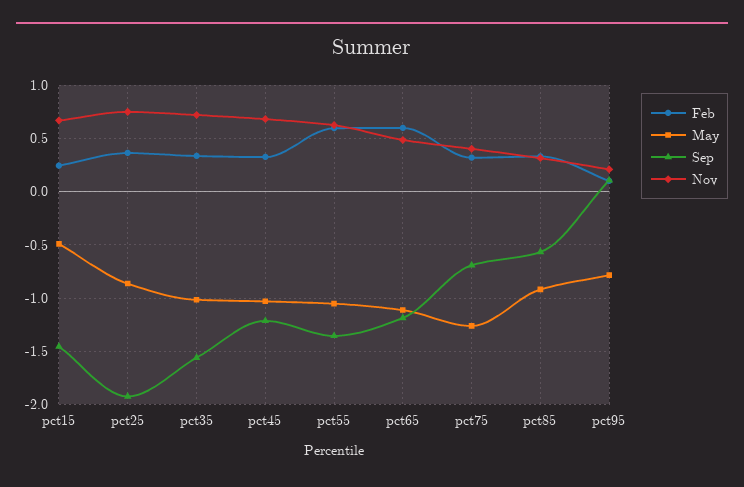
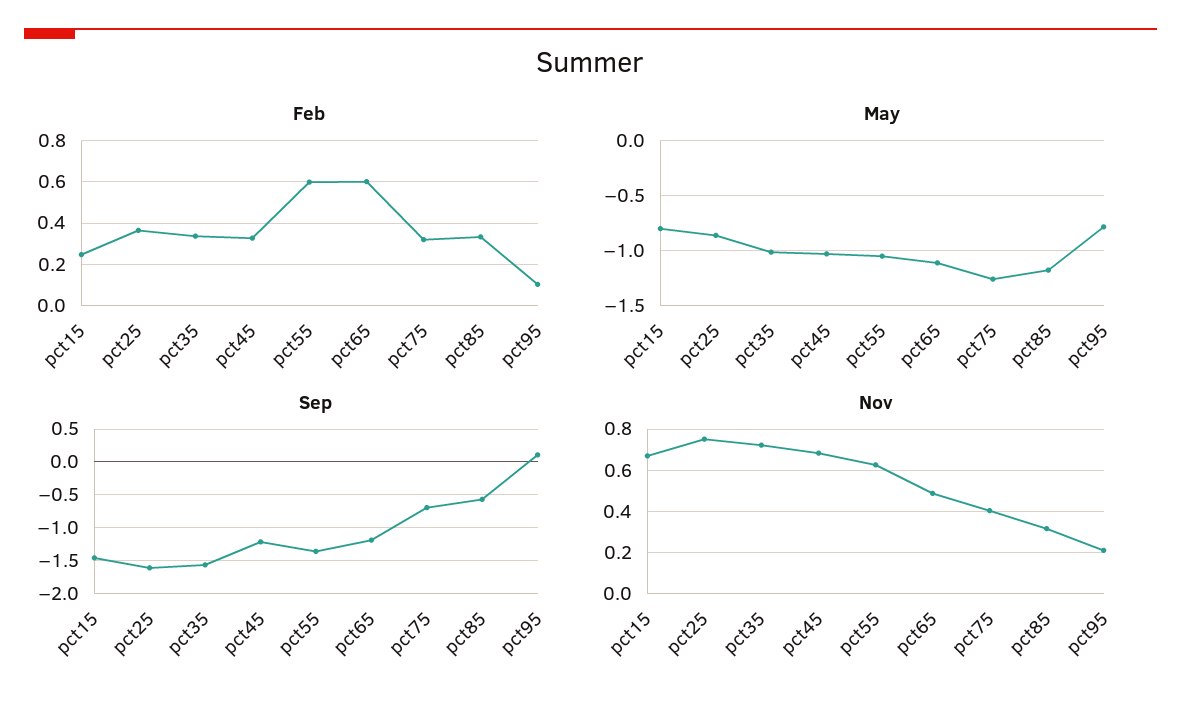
May, pct15: -0.5 -> -0.8
Sep, pct25: -1.9 -> -1.6
May, pct85: -0.9 -> -1.2

